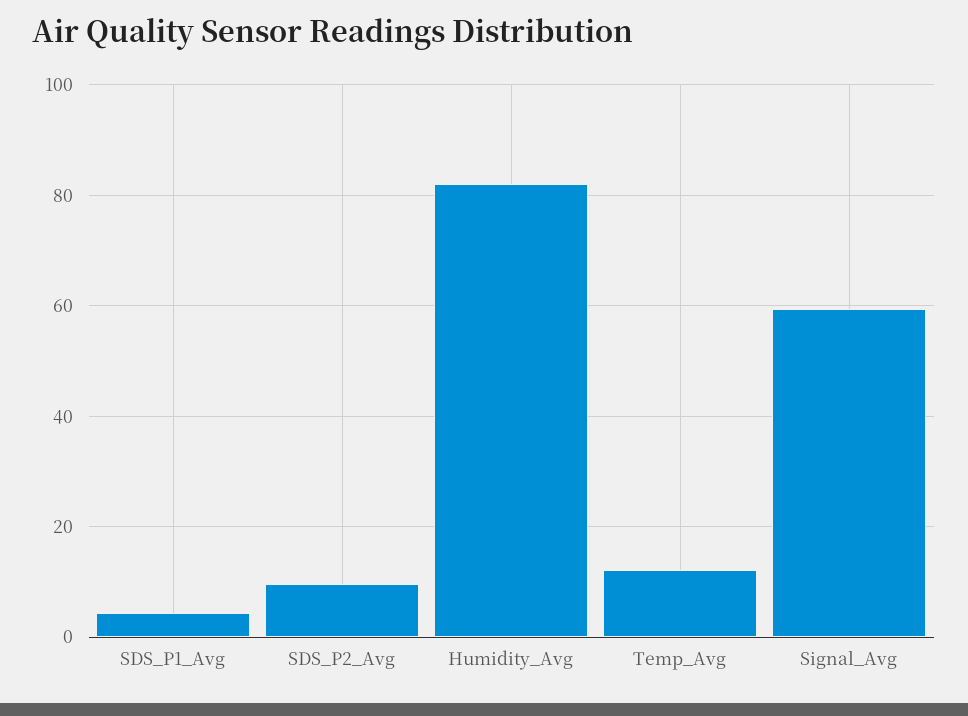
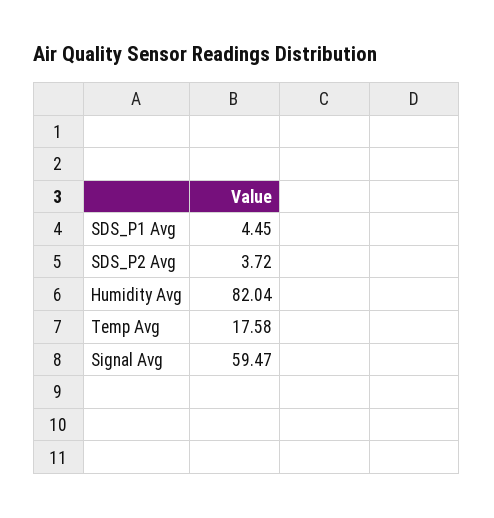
SDS_P2_Avg: 10 -> 3.72
Temp_Avg: 12 -> 17.58

